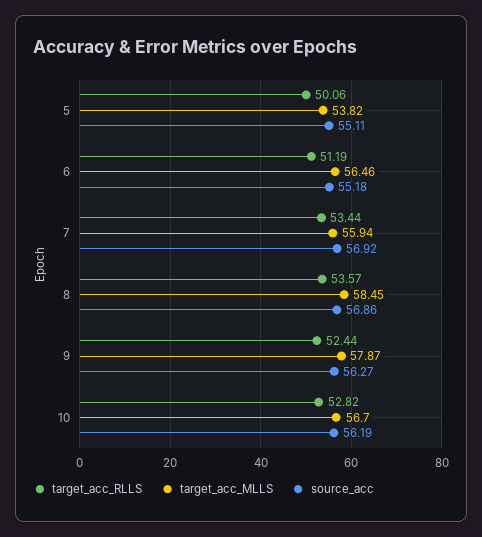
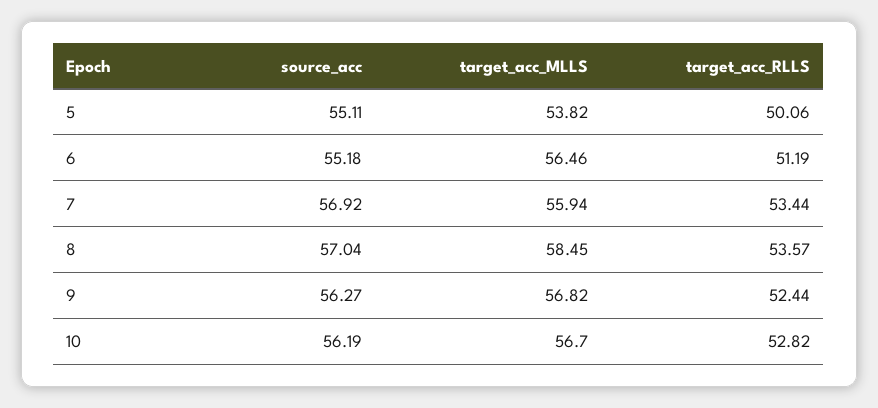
source_acc, 8: 56.86 -> 57.04
target_acc_MLLS, 9: 57.87 -> 56.82

